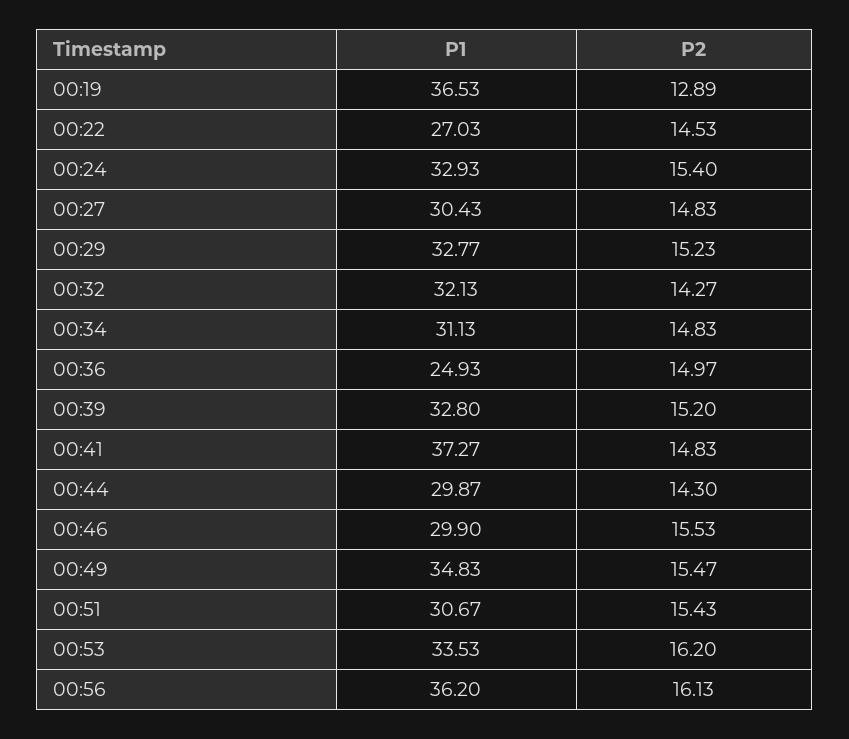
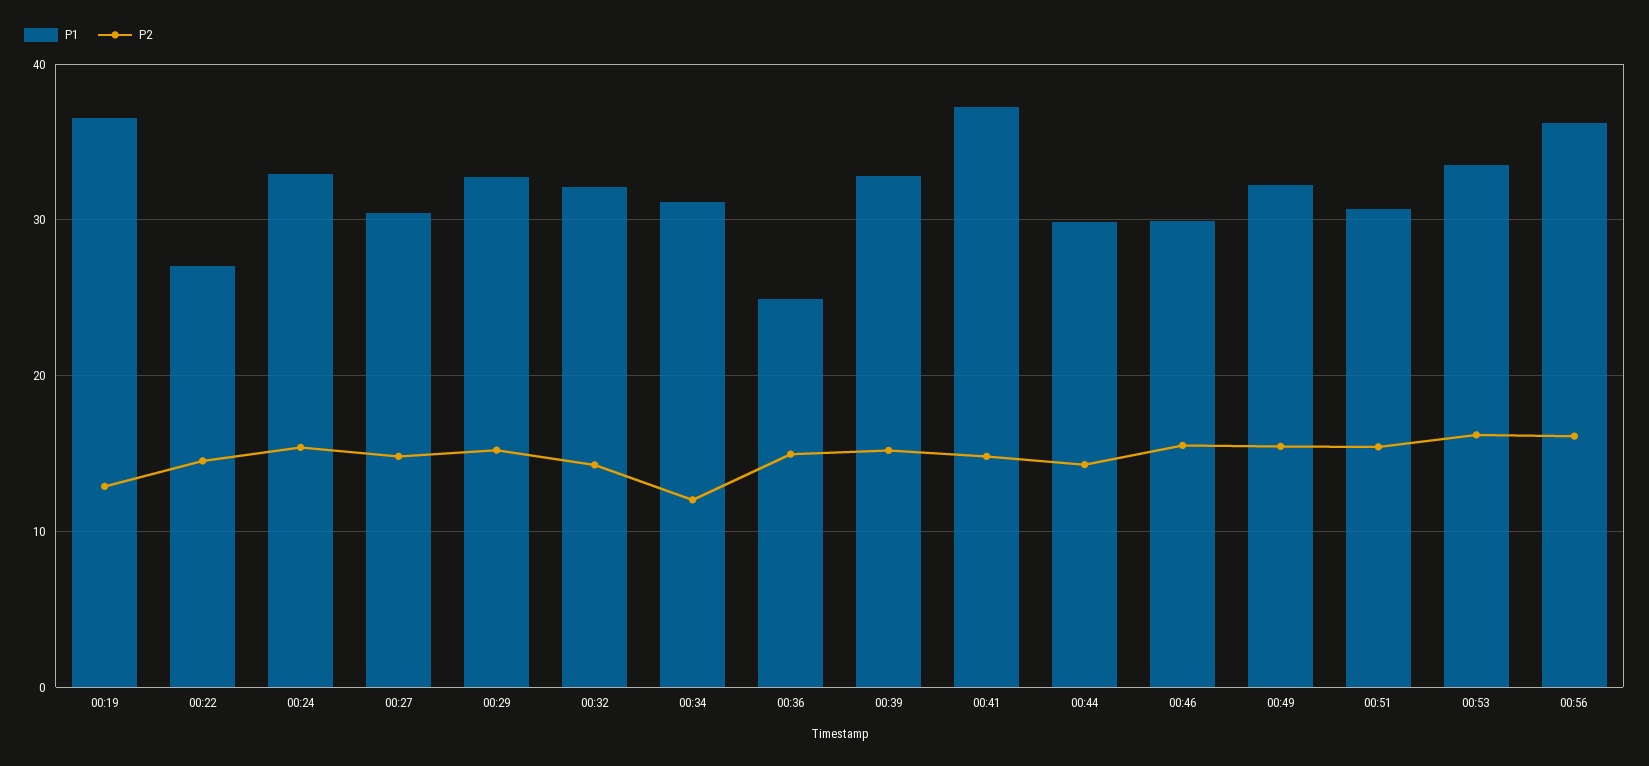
P2, 00:34: 14.83 -> 12
P1, 00:49: 34.83 -> 32

